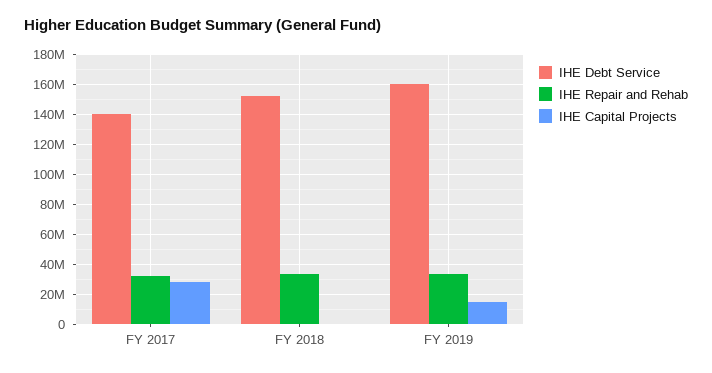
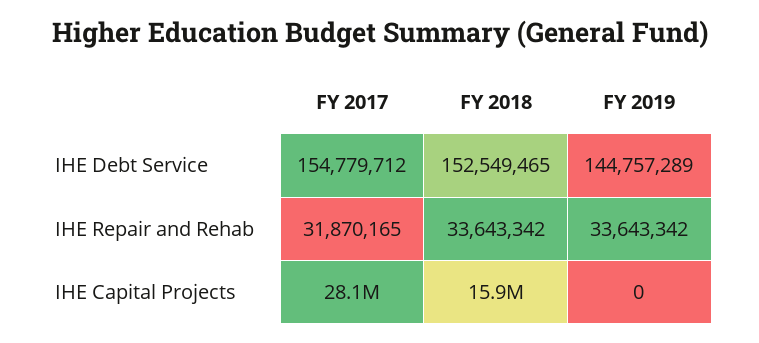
IHE Debt Service, FY 2017: 140000000 -> 154779712
IHE Capital Projects, FY 2018: 0 -> 15900000
IHE Debt Service, FY 2019: 160000000 -> 144757289
IHE Capital Projects, FY 2019: 15000000 -> 0

